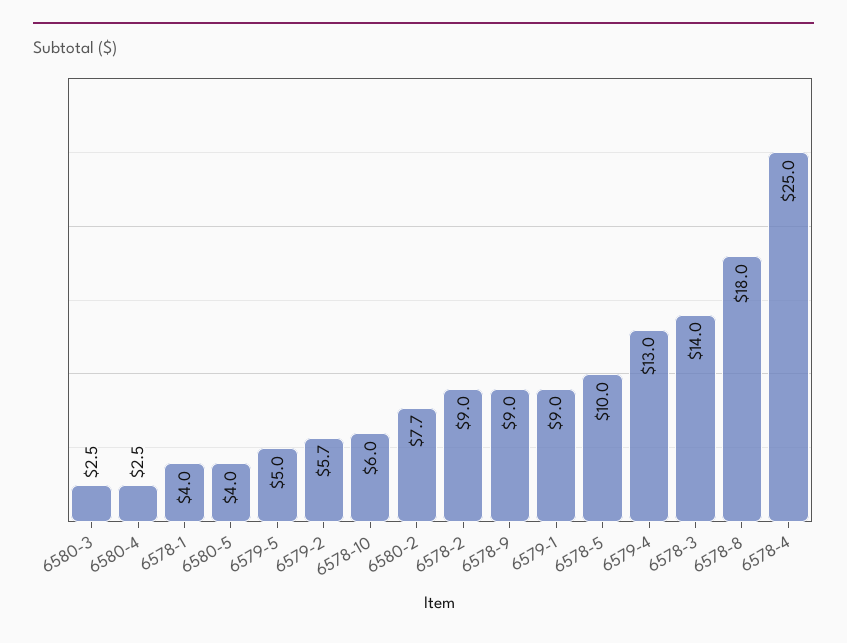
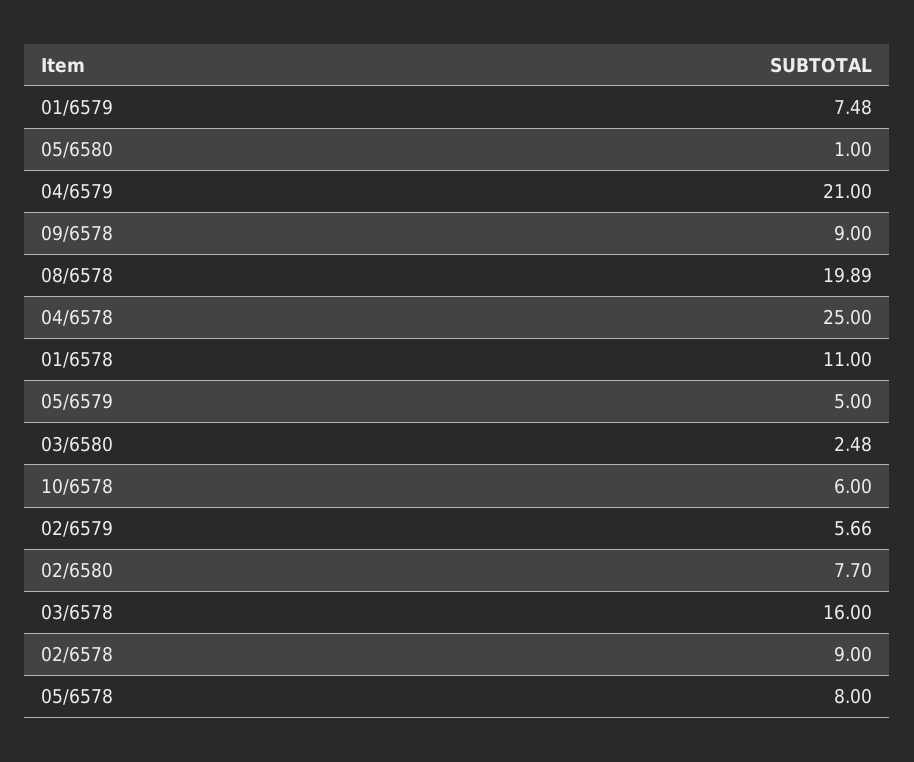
6580-4: 2.5 -> none
6578-1: 4 -> 11
6580-5: 4 -> 1
6579-1: 9 -> 7.48
6578-5: 10 -> 8
6579-4: 13 -> 21
6578-3: 14 -> 16
6578-8: 18 -> 19.89

